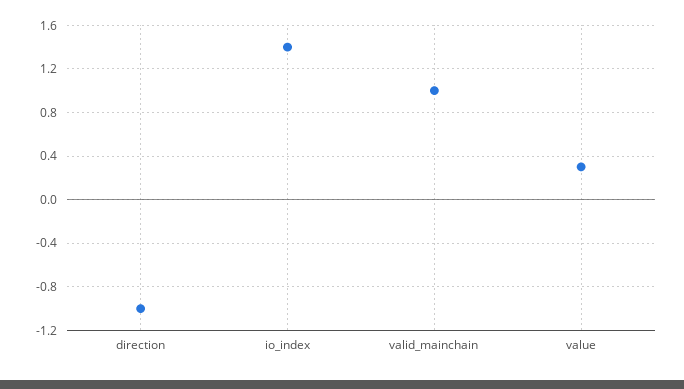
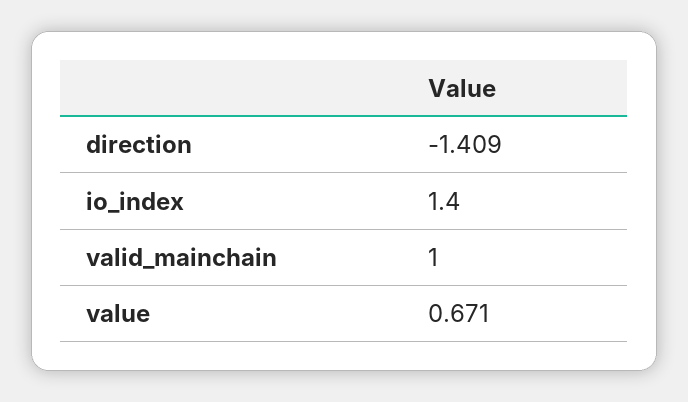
direction: -1 -> -1.409
value: 0.3 -> 0.671

